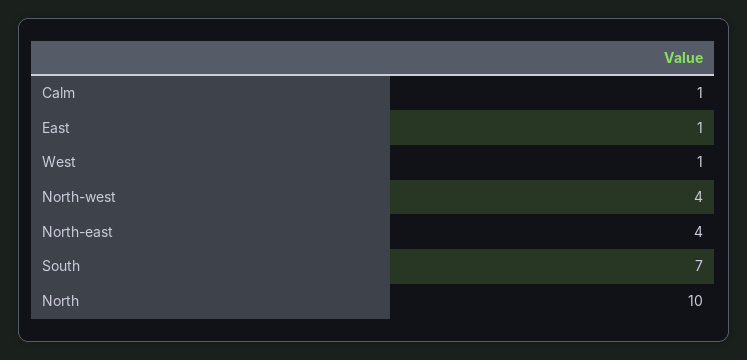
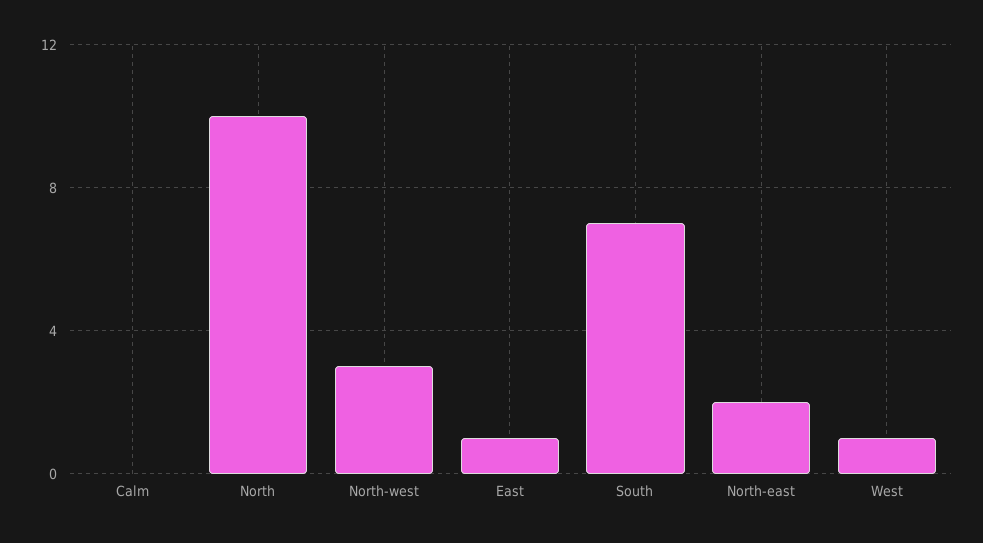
Calm: 1 -> 0
North-west: 4 -> 3
North-east: 4 -> 2

